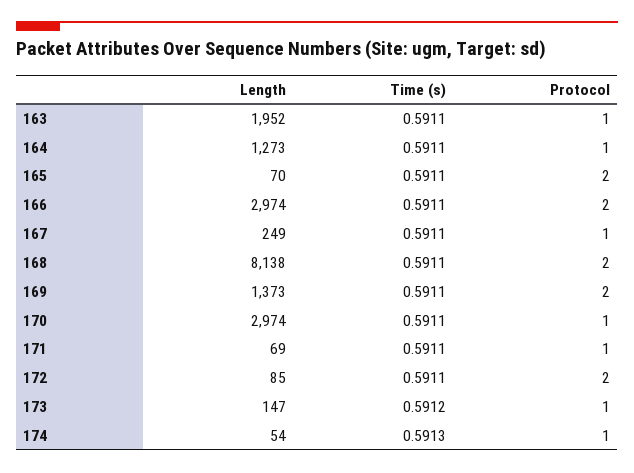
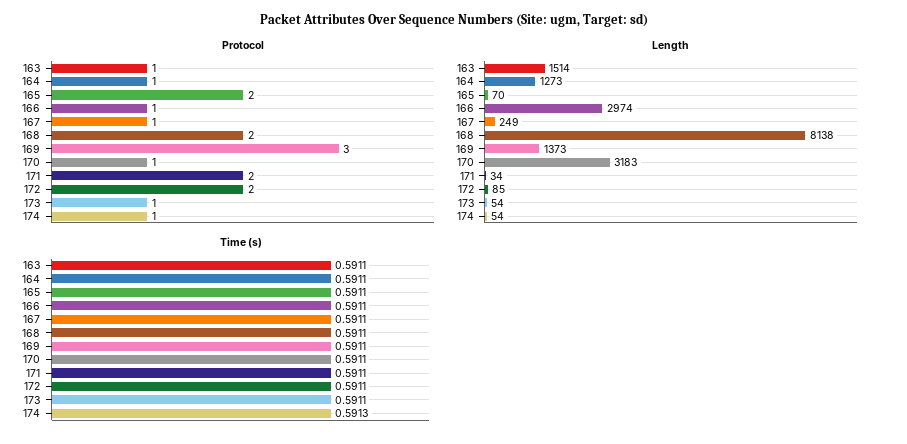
Length, 163: 1952 -> 1514
Protocol, 166: 2 -> 1
Protocol, 169: 2 -> 3
Length, 170: 2974 -> 3183
Length, 171: 69 -> 34
Protocol, 171: 1 -> 2
Length, 173: 147 -> 54
Time (s), 173: 0.5912 -> 0.5911

